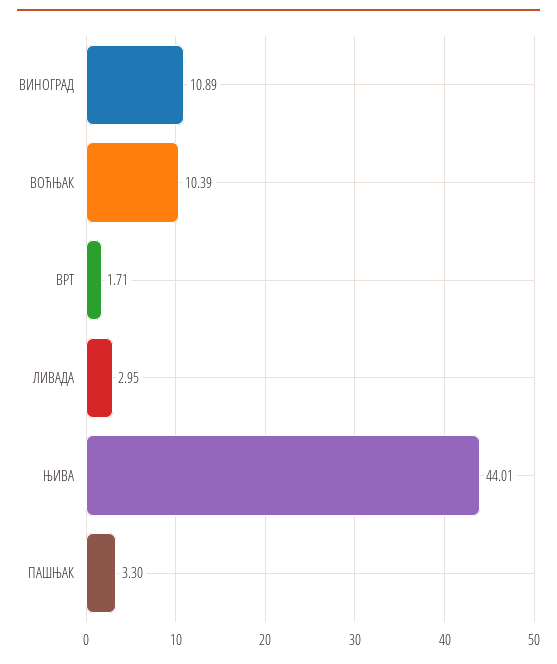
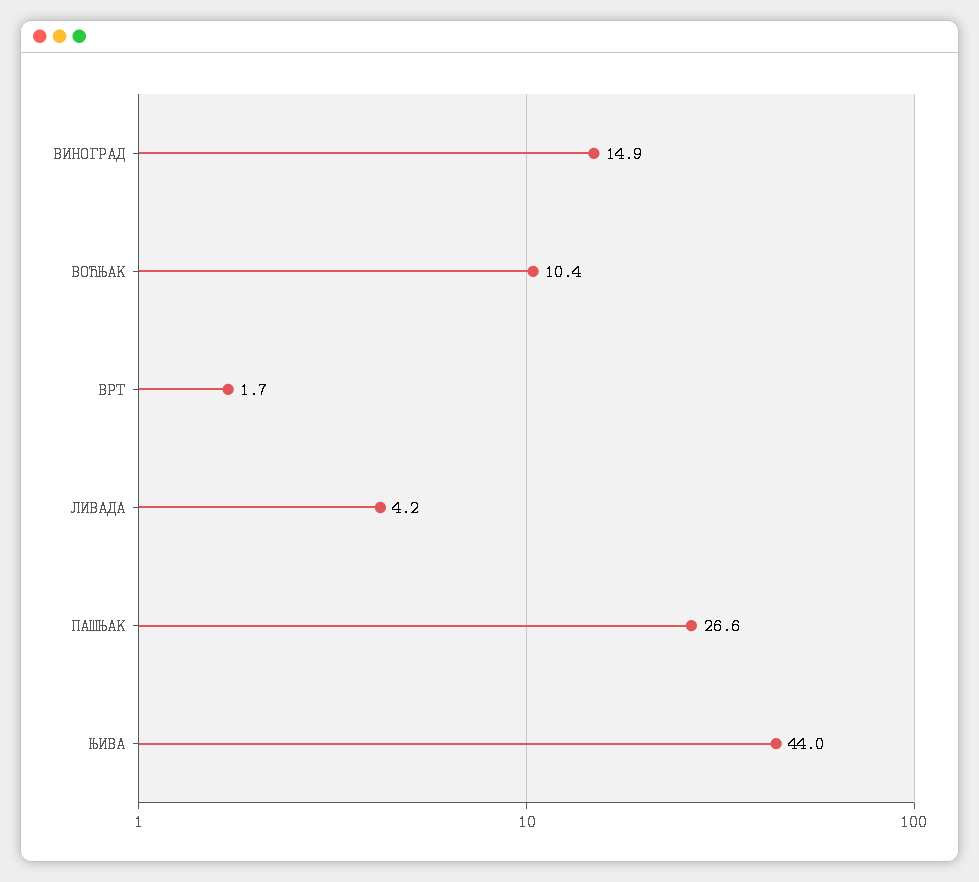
ВИНОГРАД: 10.89 -> 14.9
ЛИВАДА: 2.95 -> 4.2
ПАШЊАК: 3.3 -> 26.6

